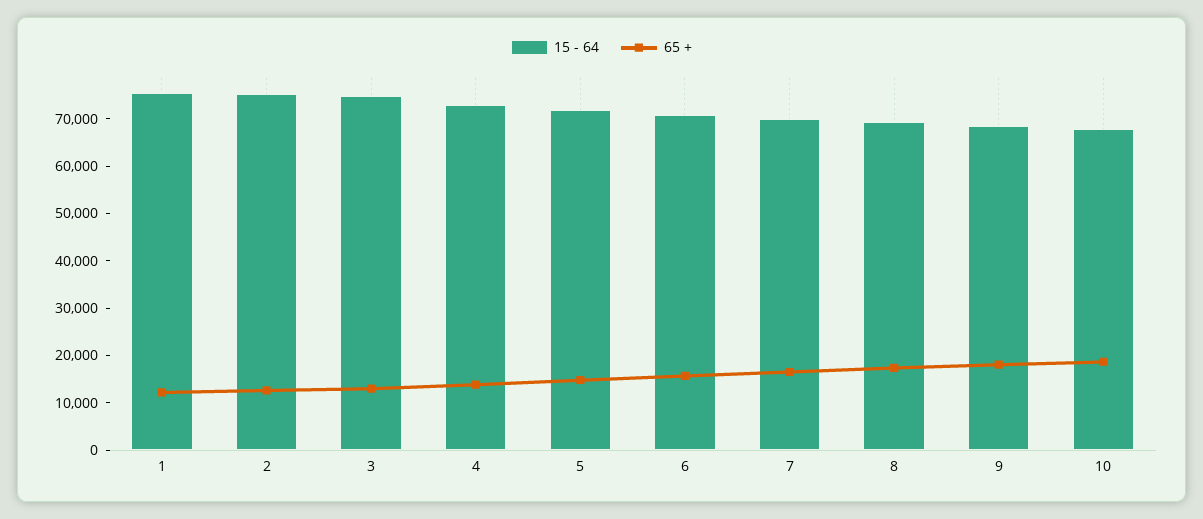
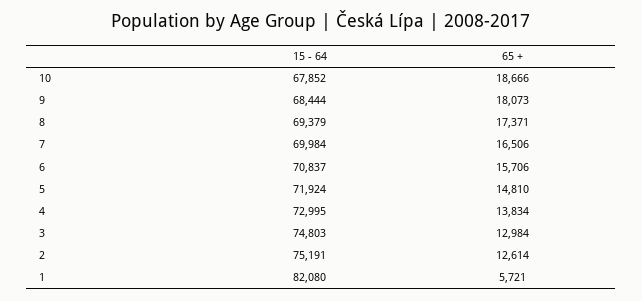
15 - 64, 1: 76000 -> 82080
65 +, 1: 12000 -> 5721

